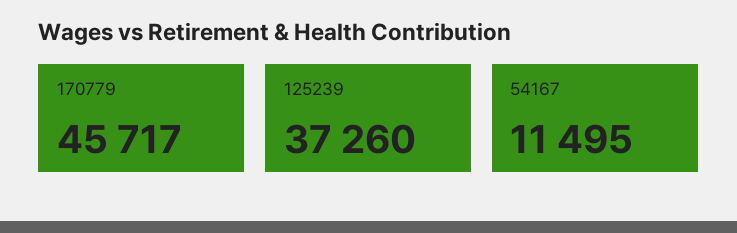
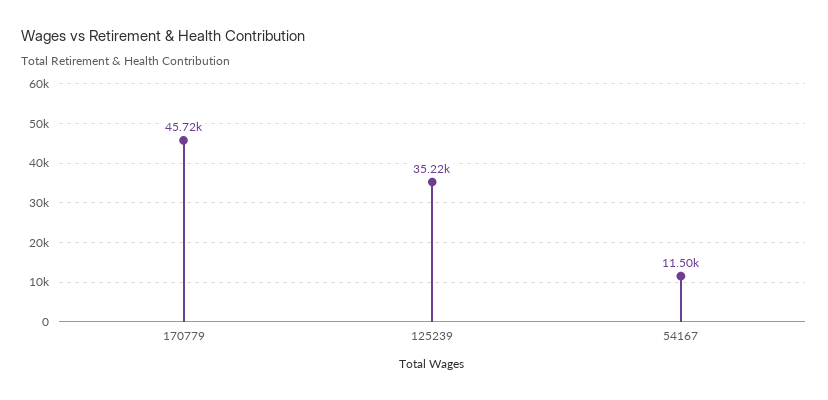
125239: 37260 -> 35220

